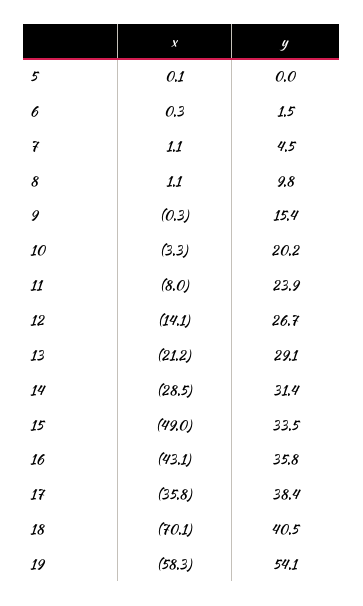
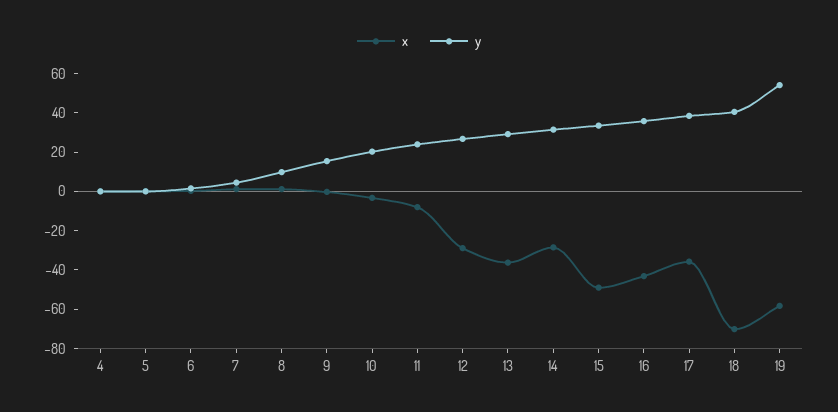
x, 12: -14.1 -> -30
x, 13: -21.2 -> -35
x, 4: none -> 0
y, 4: none -> 0

